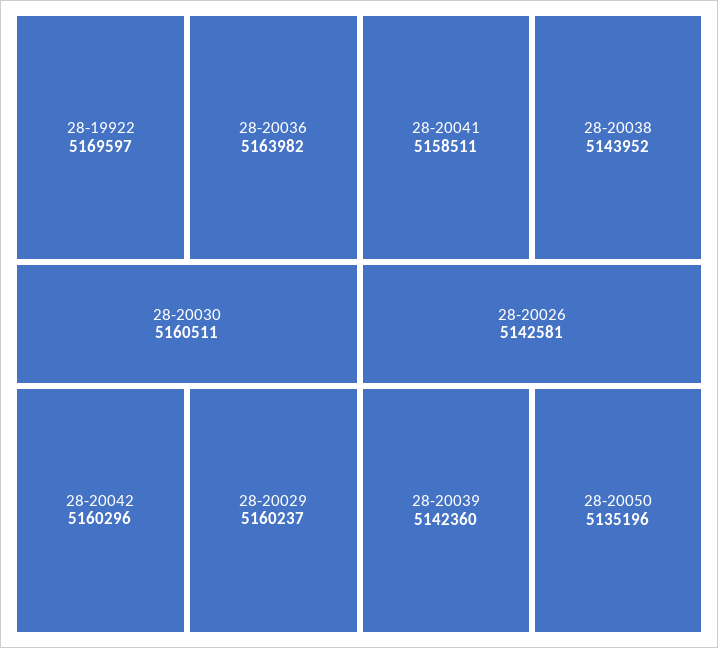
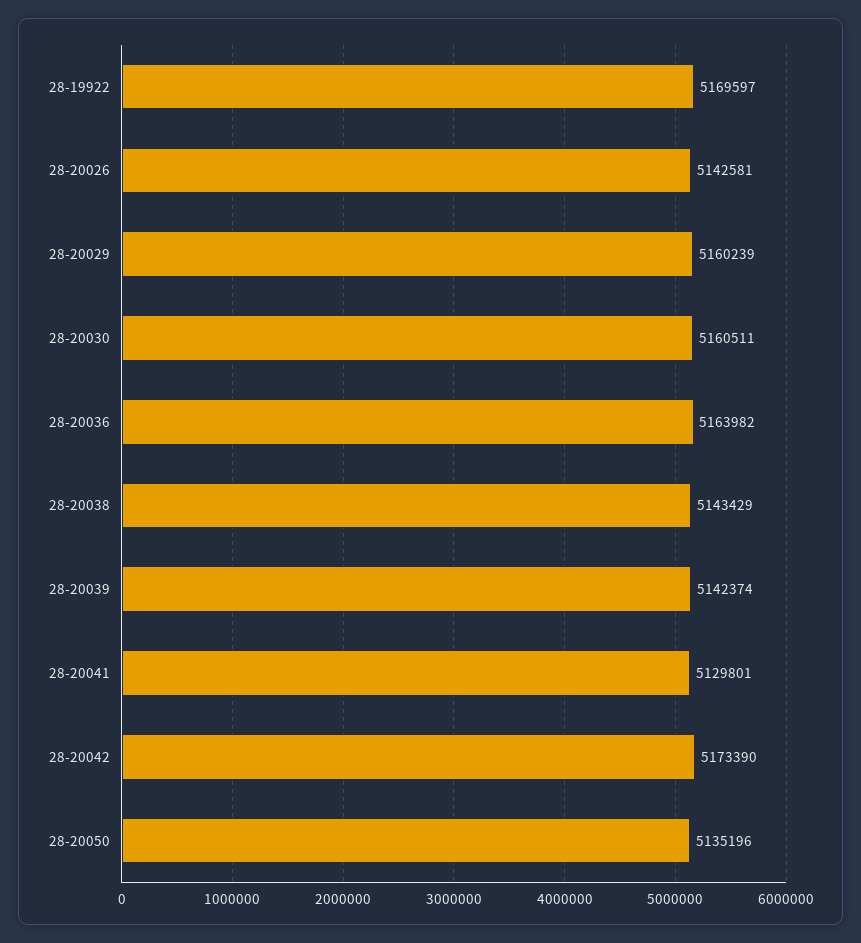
28-20042: 5160296 -> 5173390
28-20029: 5160237 -> 5160239
28-20041: 5158511 -> 5129801
28-20038: 5143952 -> 5143429
28-20039: 5142360 -> 5142374

